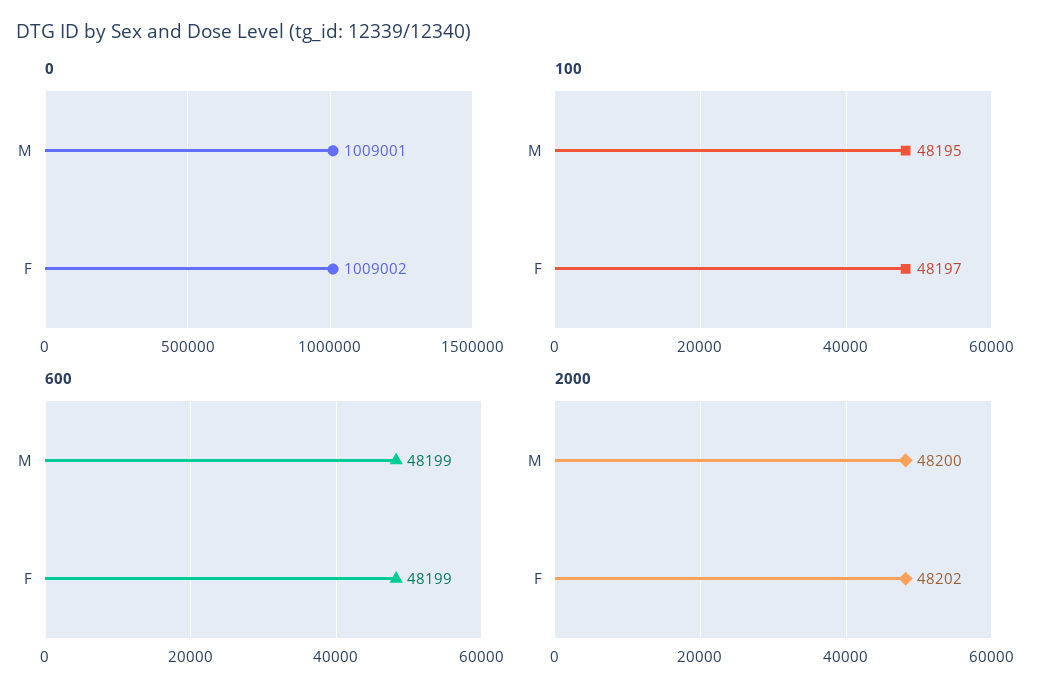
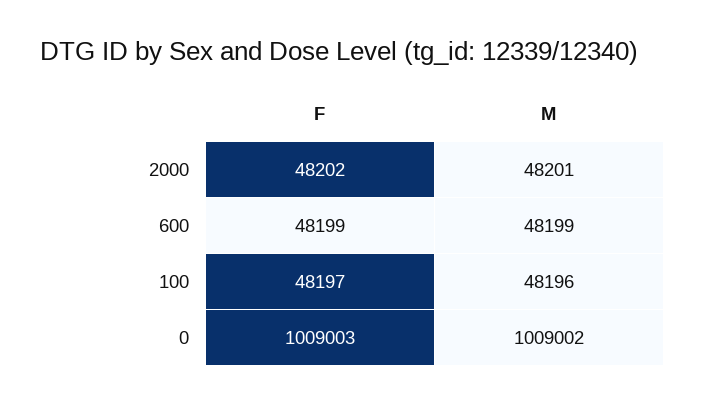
0, M: 1009001 -> 1009002
0, F: 1009002 -> 1009003
100, M: 48195 -> 48196
2000, M: 48200 -> 48201

